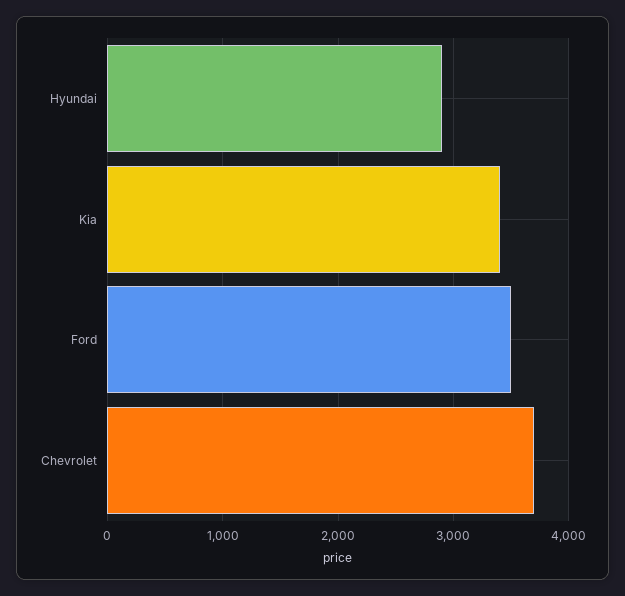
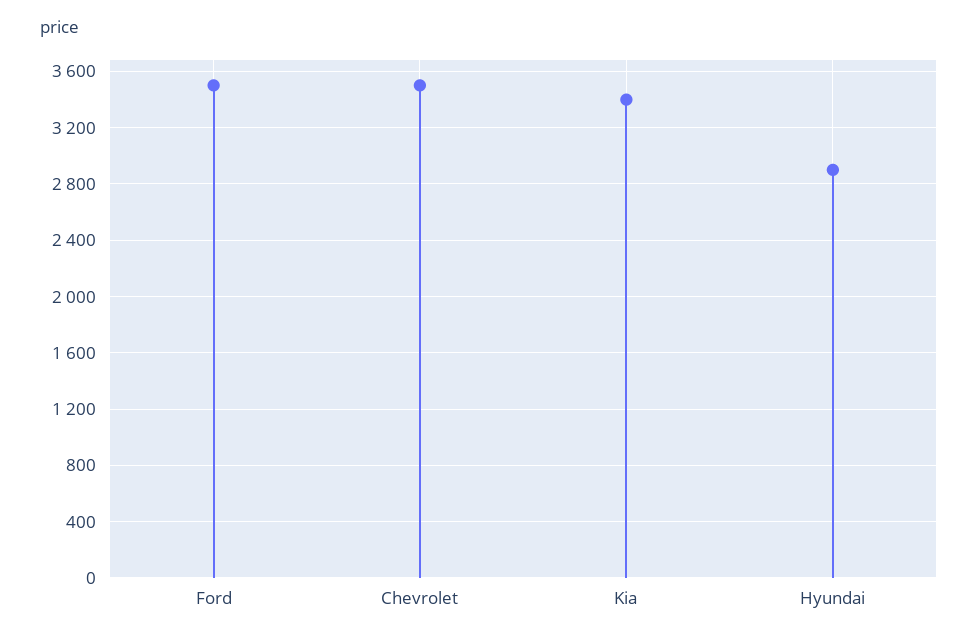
Chevrolet: 3700 -> 3500

